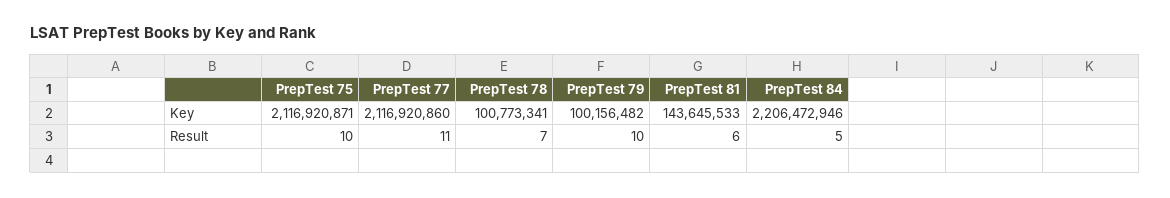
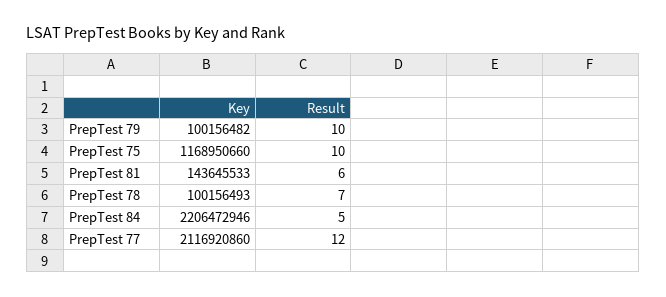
PrepTest 75, Key: 2116920871 -> 1168950660
PrepTest 78, Key: 100773341 -> 100156493
PrepTest 77, Result: 11 -> 12

